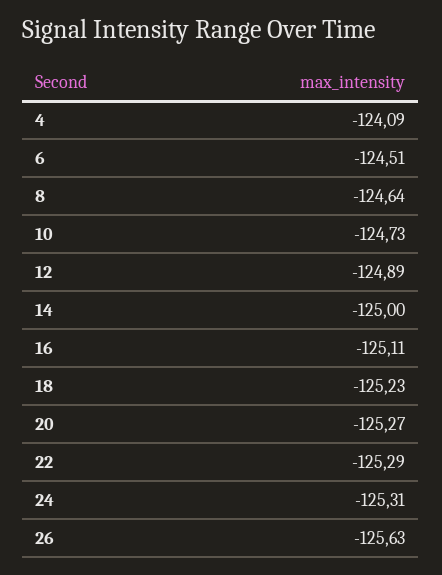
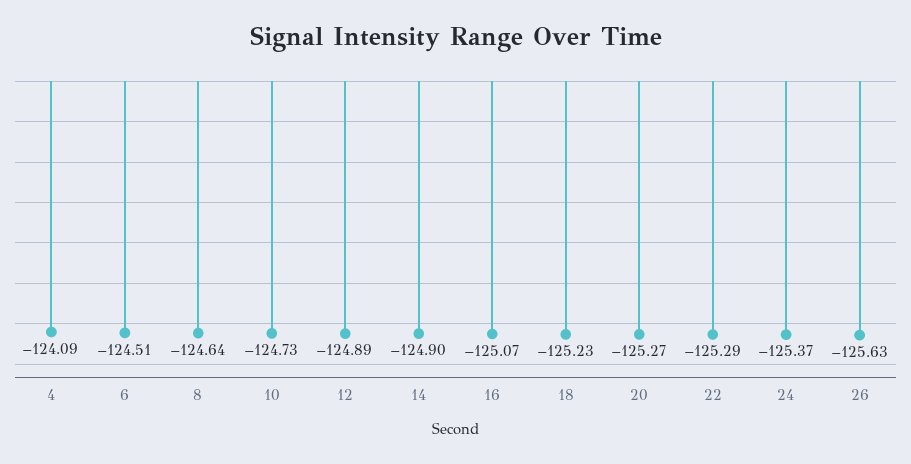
14: -125 -> -124.9
16: -125.11 -> -125.07
24: -125.31 -> -125.37

